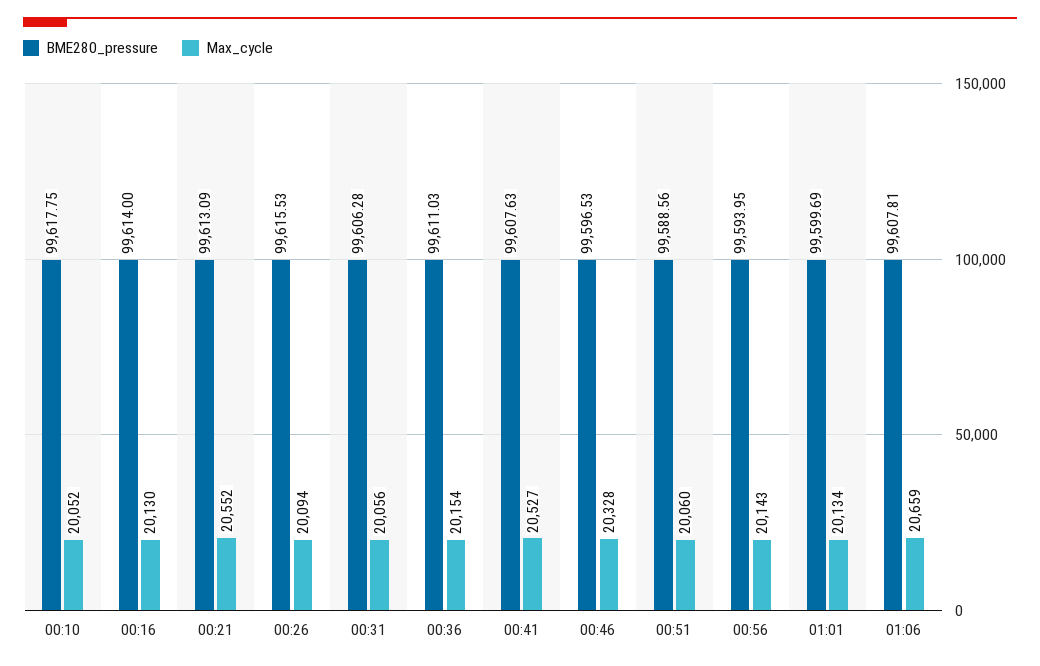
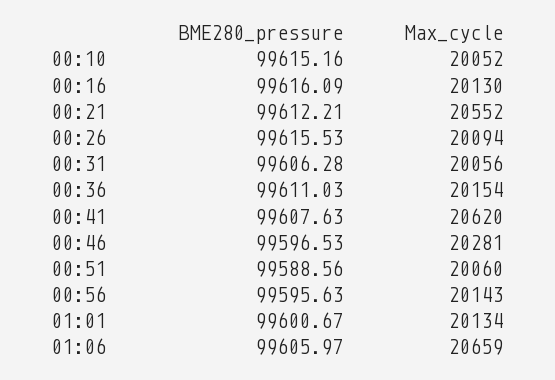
BME280_pressure, 00:10: 99617.75 -> 99615.16
BME280_pressure, 00:16: 99614 -> 99616.09
BME280_pressure, 00:21: 99613.09 -> 99612.21
Max_cycle, 00:41: 20527 -> 20620
Max_cycle, 00:46: 20328 -> 20281
BME280_pressure, 00:56: 99593.95 -> 99595.63
BME280_pressure, 01:01: 99599.69 -> 99600.67
BME280_pressure, 01:06: 99607.81 -> 99605.97

